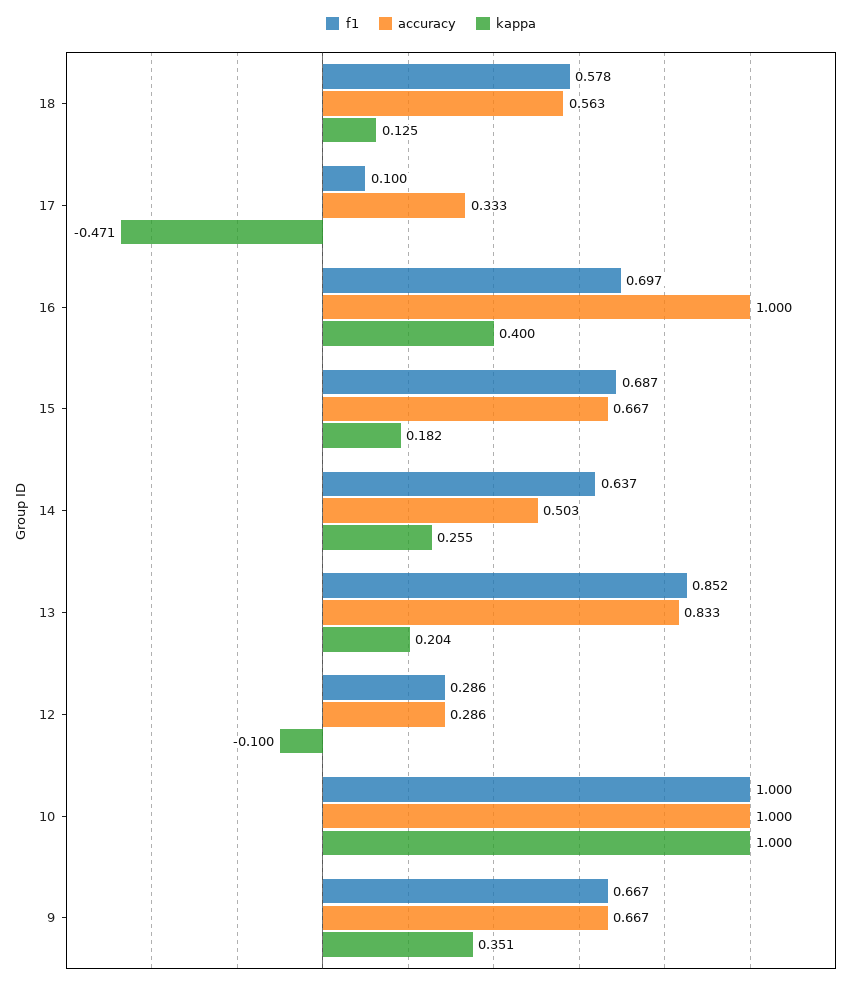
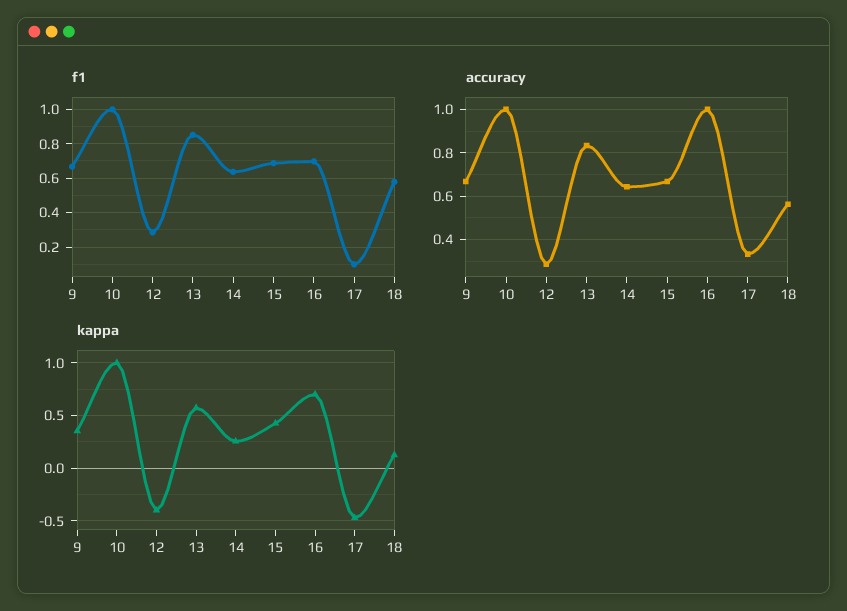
kappa, 16: 0.4 -> 0.7
kappa, 15: 0.182 -> 0.4
accuracy, 14: 0.503 -> 0.65
kappa, 13: 0.204 -> 0.6
kappa, 12: -0.1 -> -0.4

